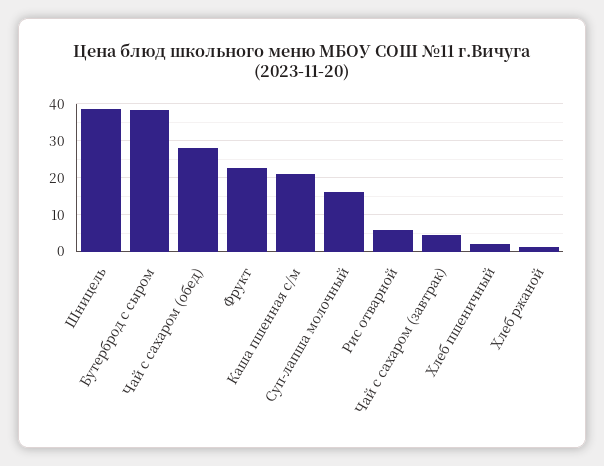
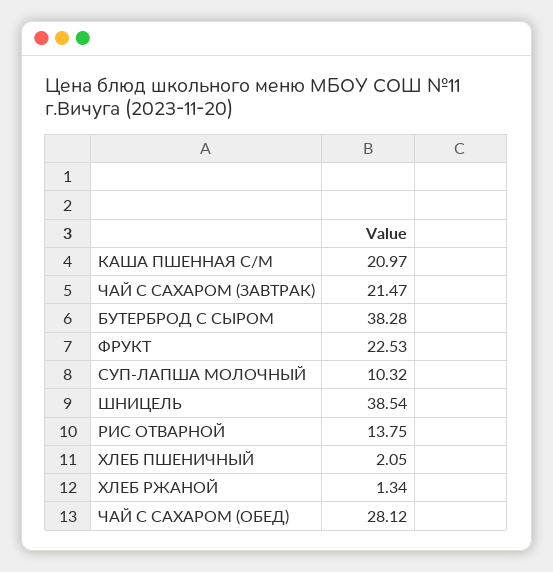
Суп-лапша молочный: 16 -> 10.32
Рис отварной: 6 -> 13.75
Чай с сахаром (завтрак): 4 -> 21.47

